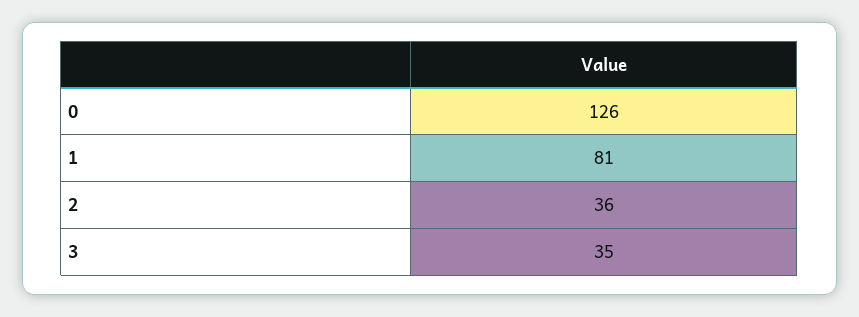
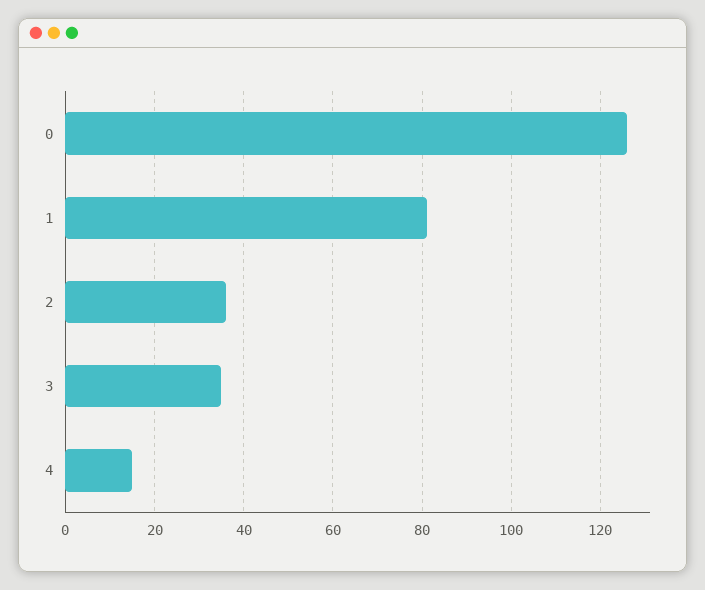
4: none -> 15

